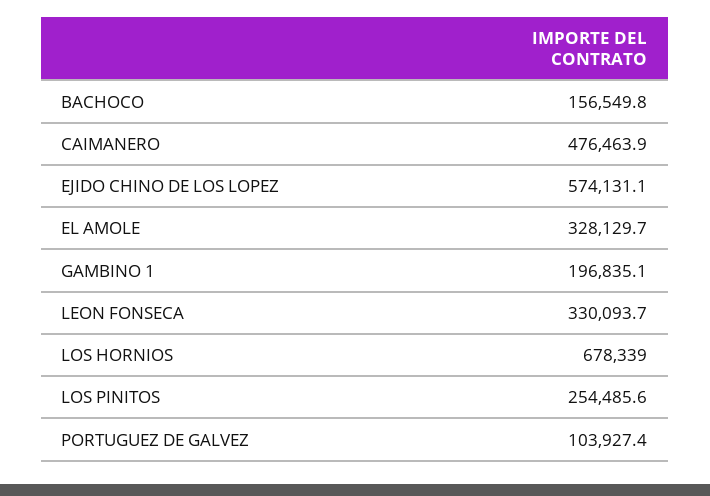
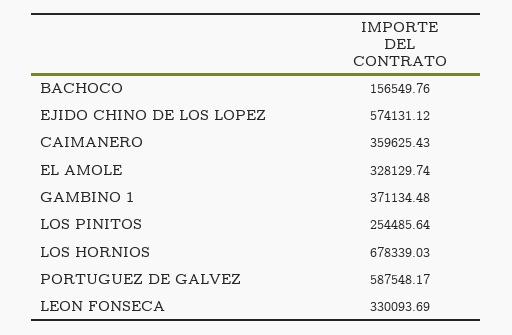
CAIMANERO: 476463.9 -> 359625.43
GAMBINO 1: 196835.1 -> 371134.48
PORTUGUEZ DE GALVEZ: 103927.4 -> 587548.17

